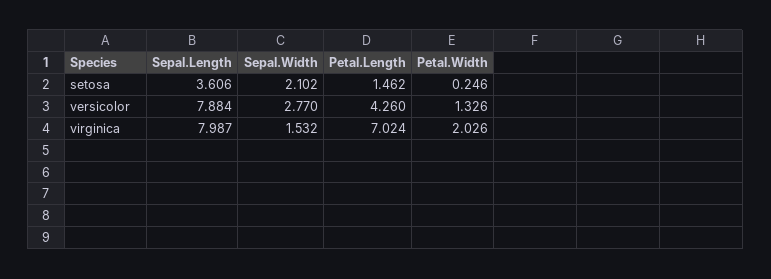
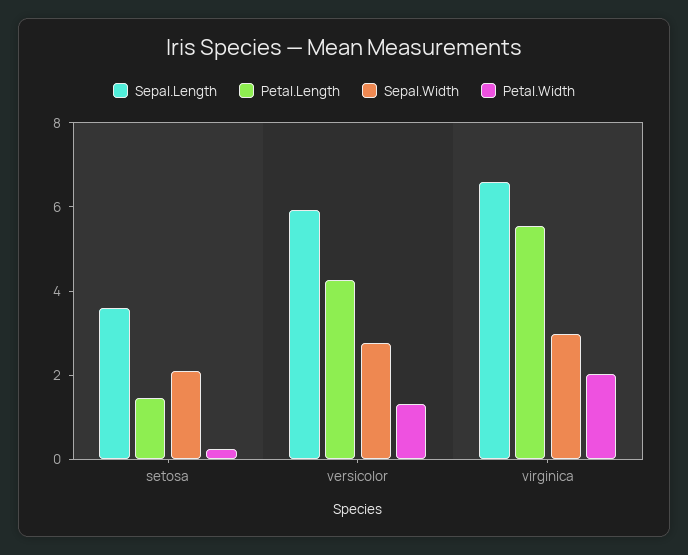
Sepal.Length, versicolor: 7.884 -> 6
Sepal.Length, virginica: 7.987 -> 6.5
Sepal.Width, virginica: 1.532 -> 3
Petal.Length, virginica: 7.024 -> 5.5

